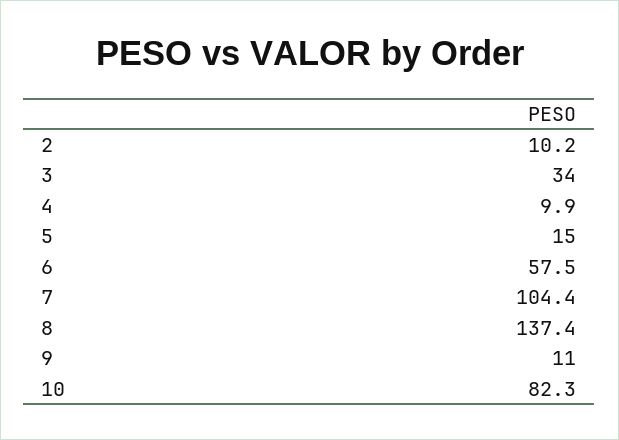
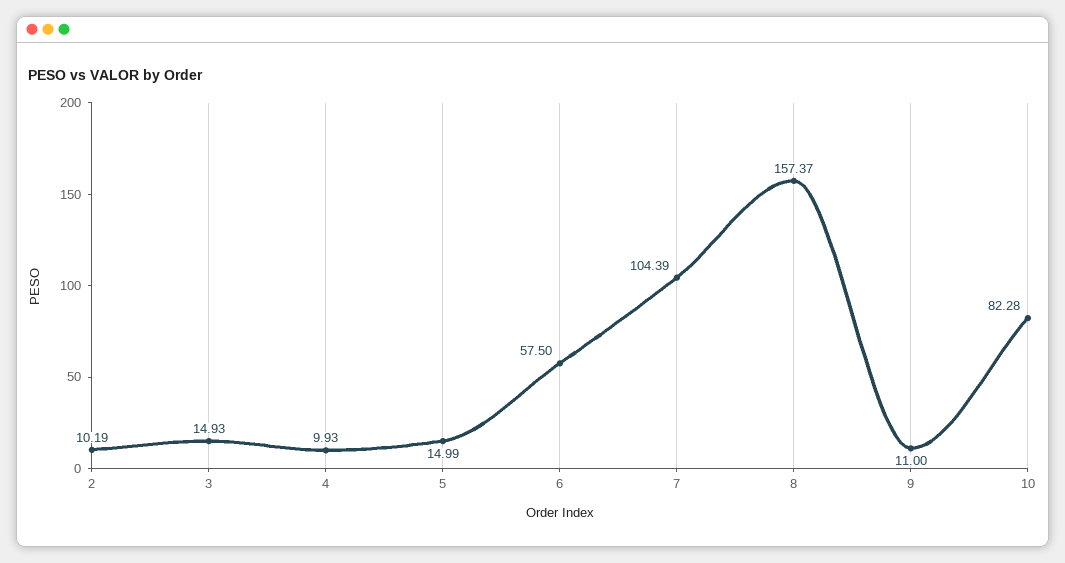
3: 34 -> 14.93
8: 137.4 -> 157.37

